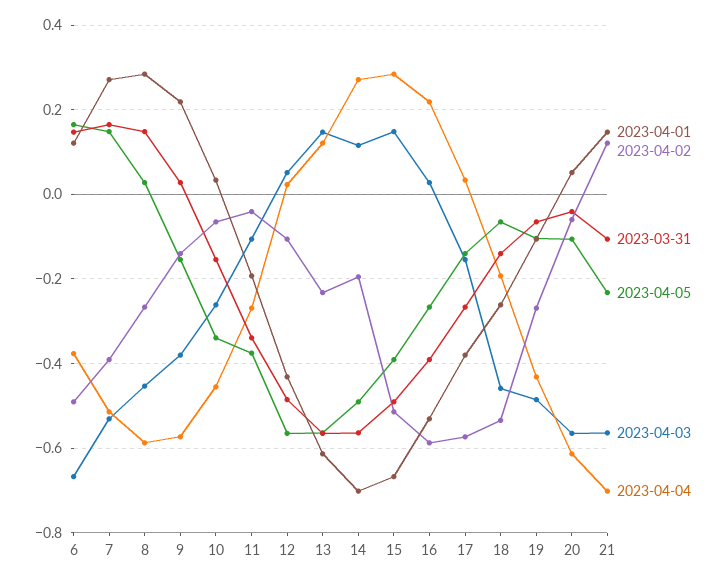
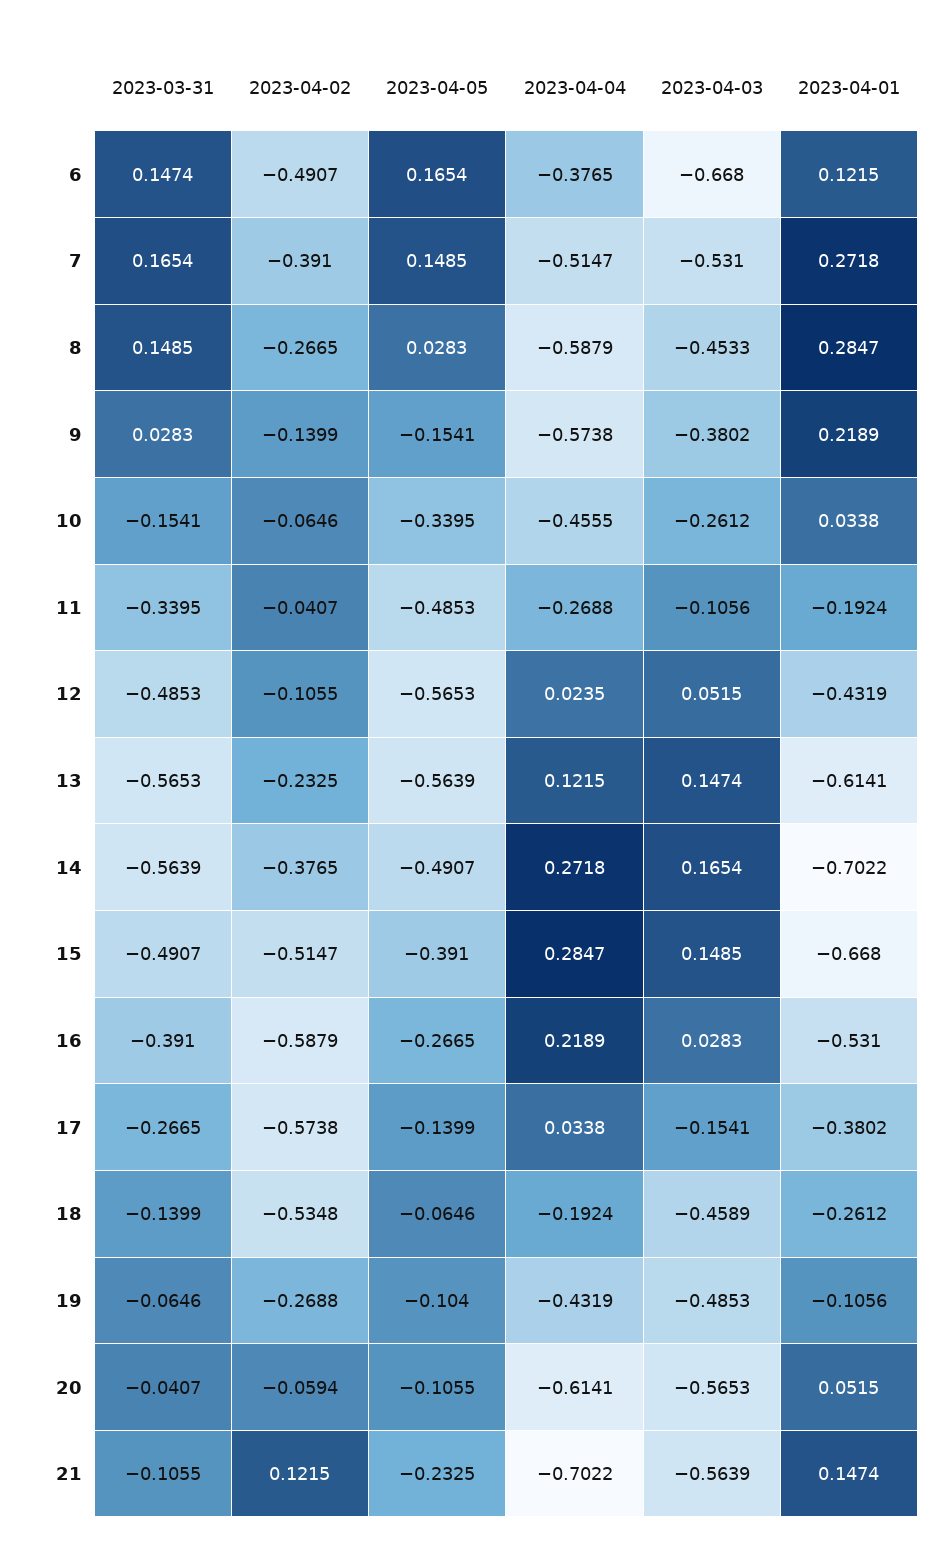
2023-04-05, 11: -0.38 -> -0.4853
2023-04-02, 14: -0.2 -> -0.3765
2023-04-03, 14: 0.12 -> 0.1654

